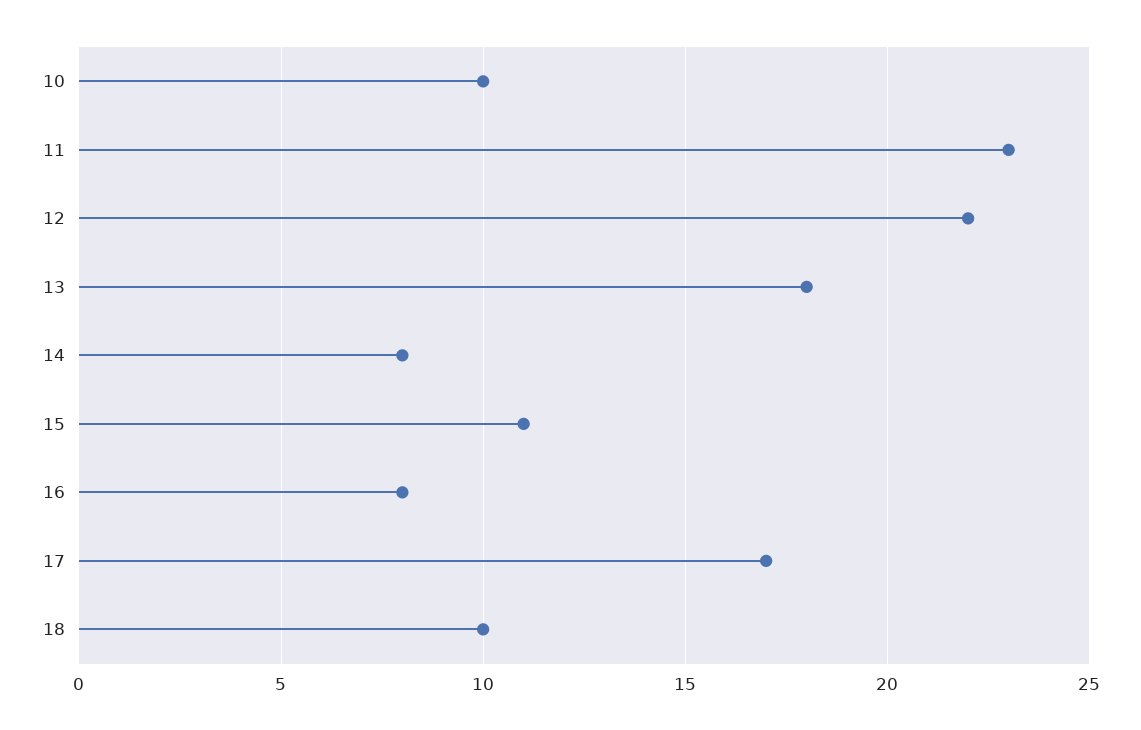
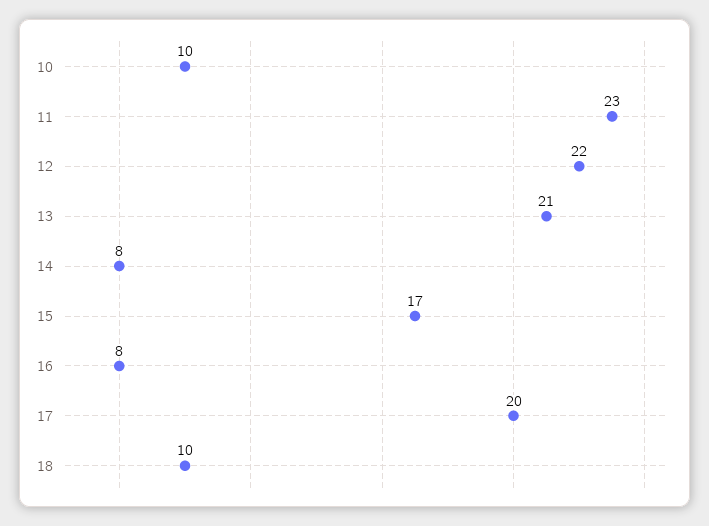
13: 18 -> 21
15: 11 -> 17
17: 17 -> 20

